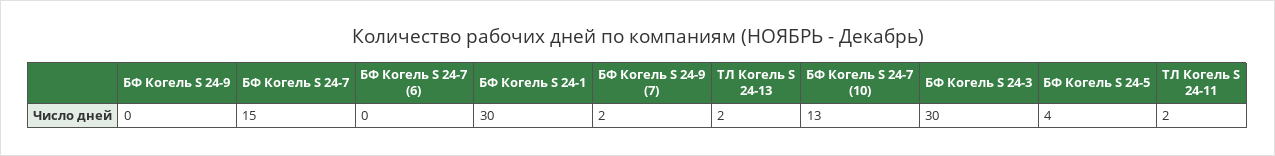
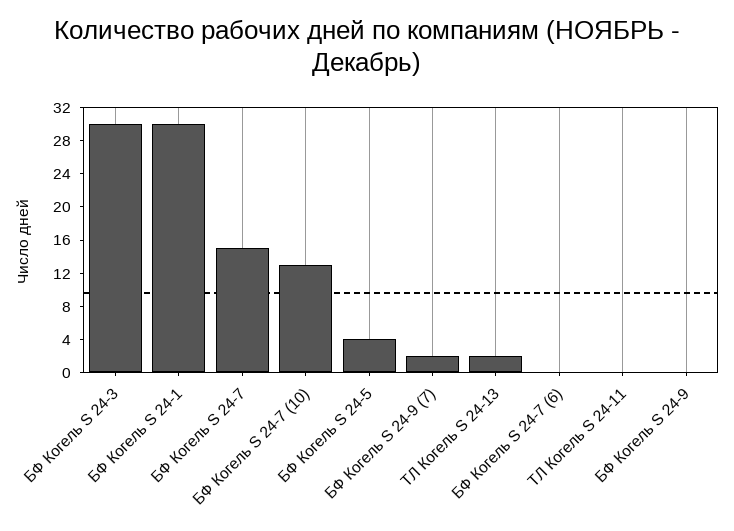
ТЛ Когель S 24-11: 2 -> 0

